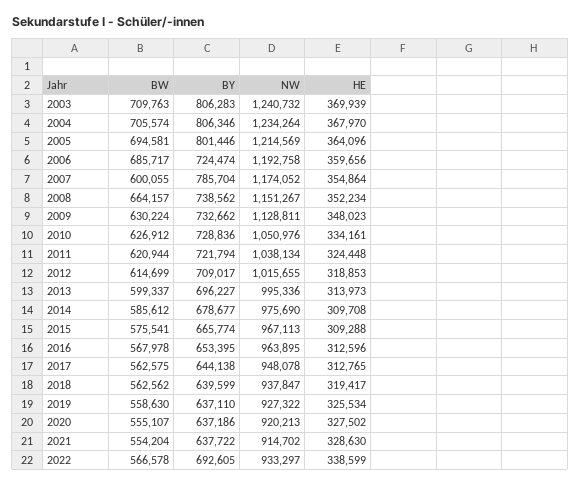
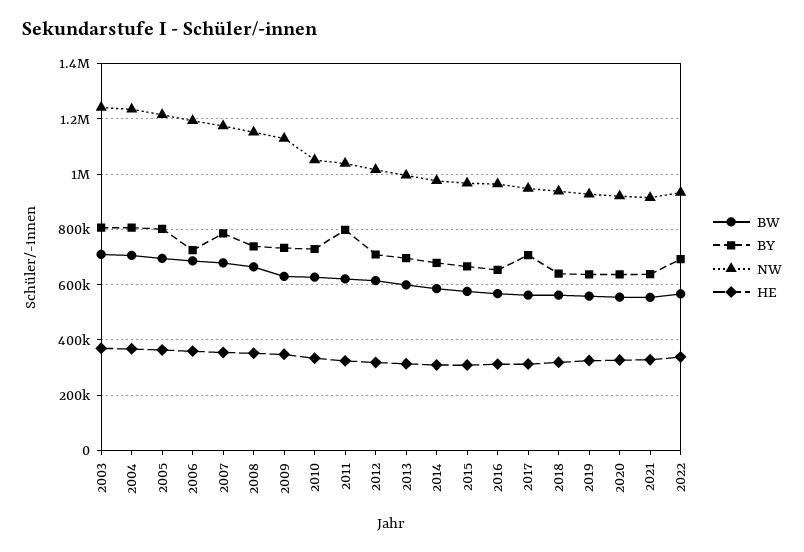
BW, 2007: 600055 -> 675000
BY, 2011: 721794 -> 800000
BY, 2017: 644138 -> 700000

